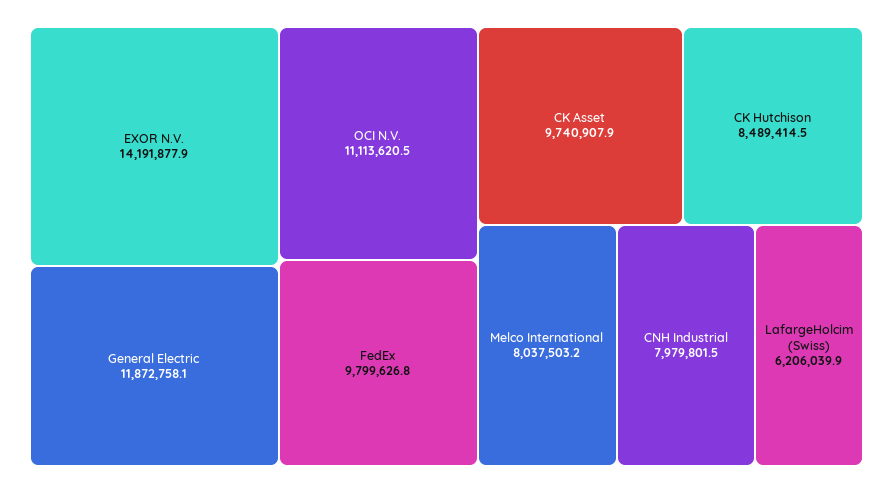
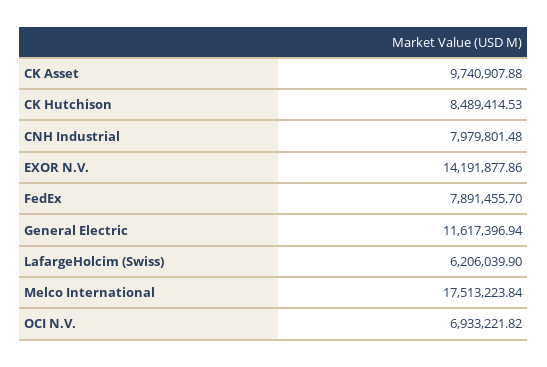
General Electric: 11872758.1 -> 11617396.94
OCI N.V.: 11113620.5 -> 6933221.82
FedEx: 9799626.8 -> 7891455.7
Melco International: 8037503.2 -> 17513223.84

